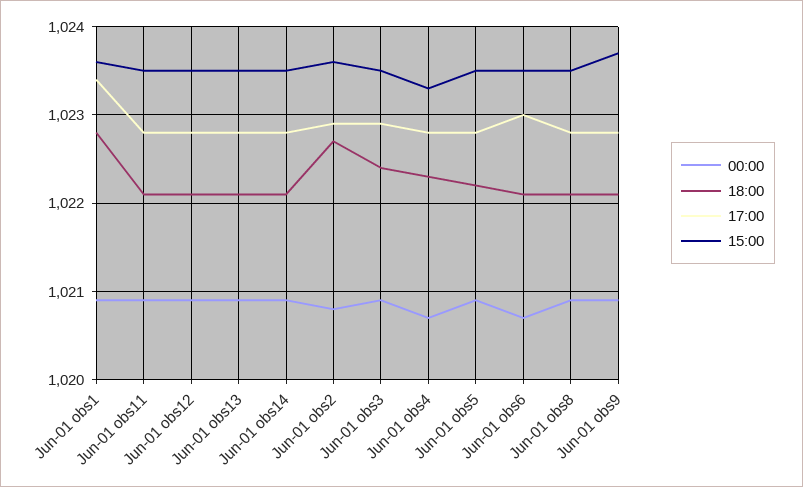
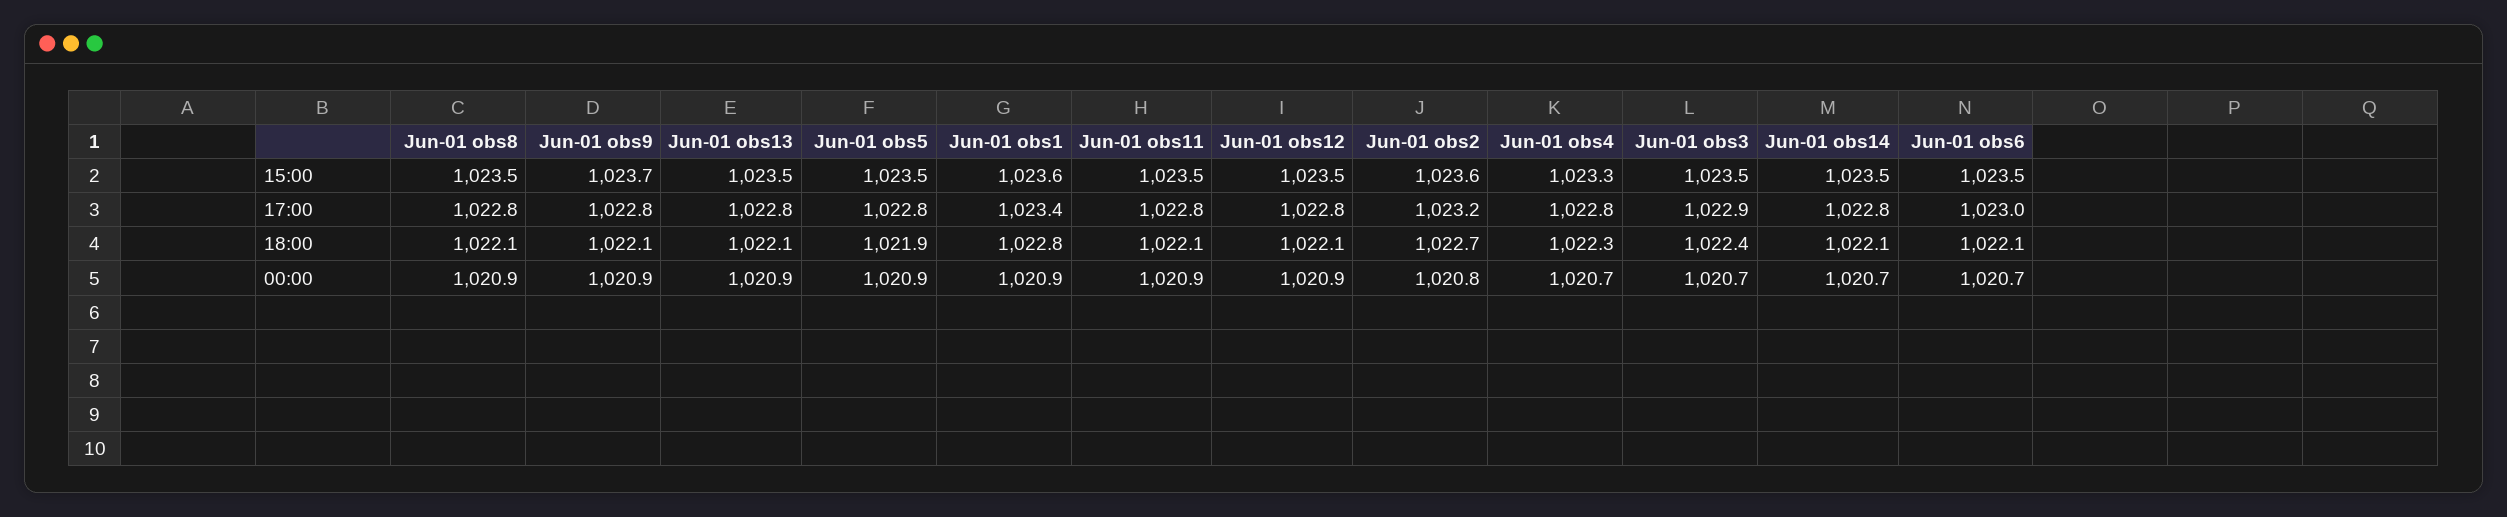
00:00, Jun-01 obs14: 1020.9 -> 1020.7
17:00, Jun-01 obs2: 1022.9 -> 1023.2
00:00, Jun-01 obs3: 1020.9 -> 1020.7
18:00, Jun-01 obs5: 1022.2 -> 1021.9

